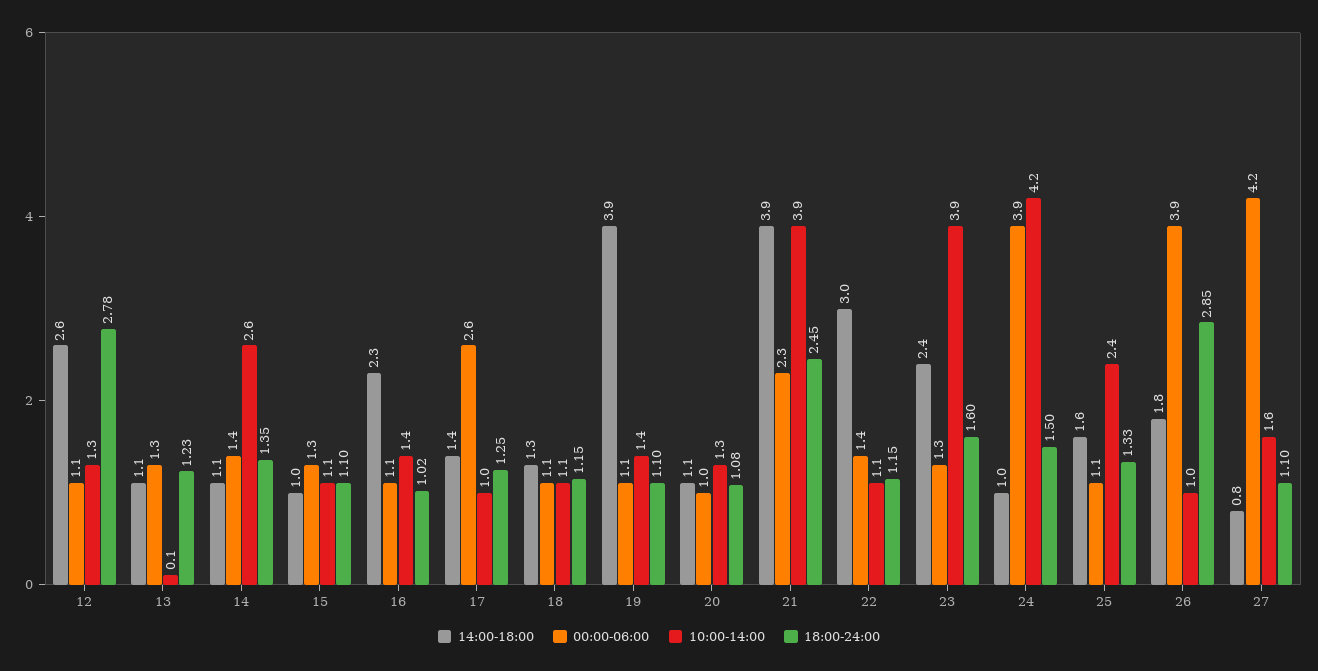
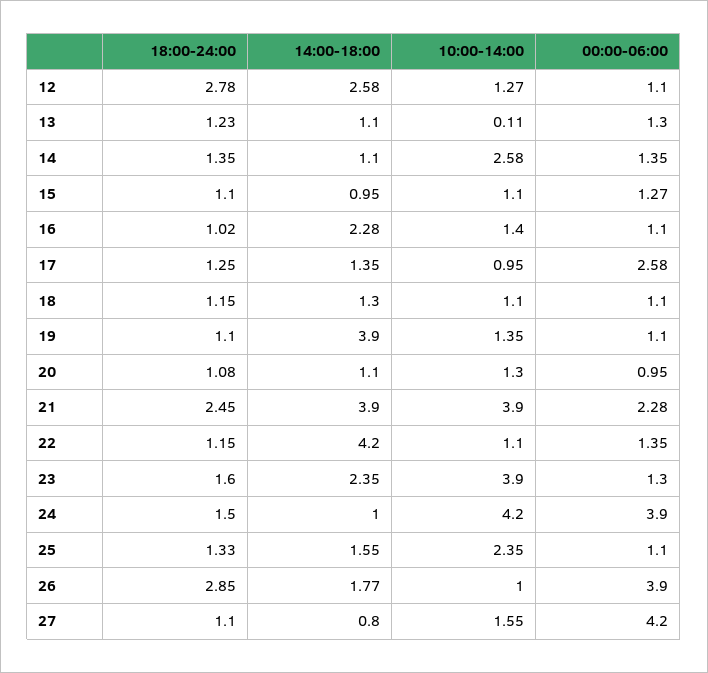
14:00-18:00, 22: 3 -> 4.2

